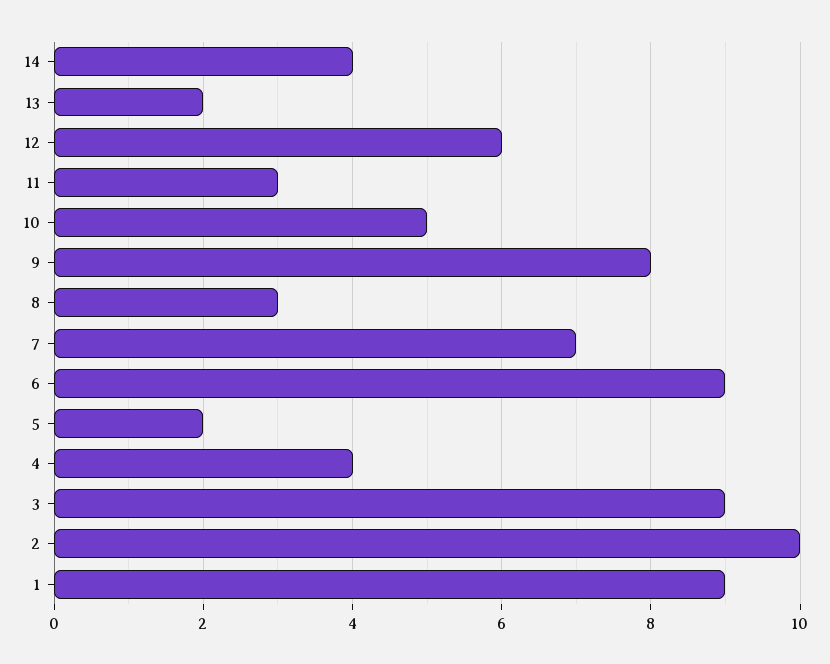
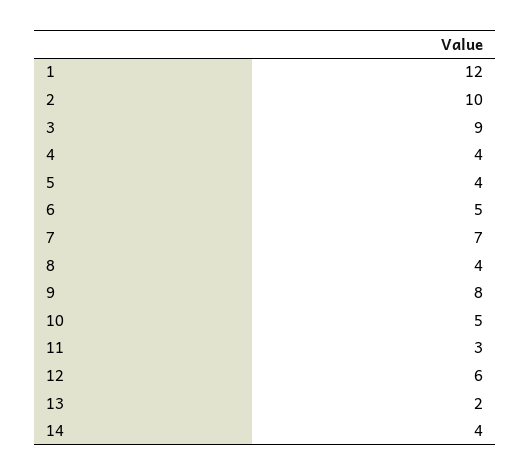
8: 3 -> 4
6: 9 -> 5
5: 2 -> 4
1: 9 -> 12

